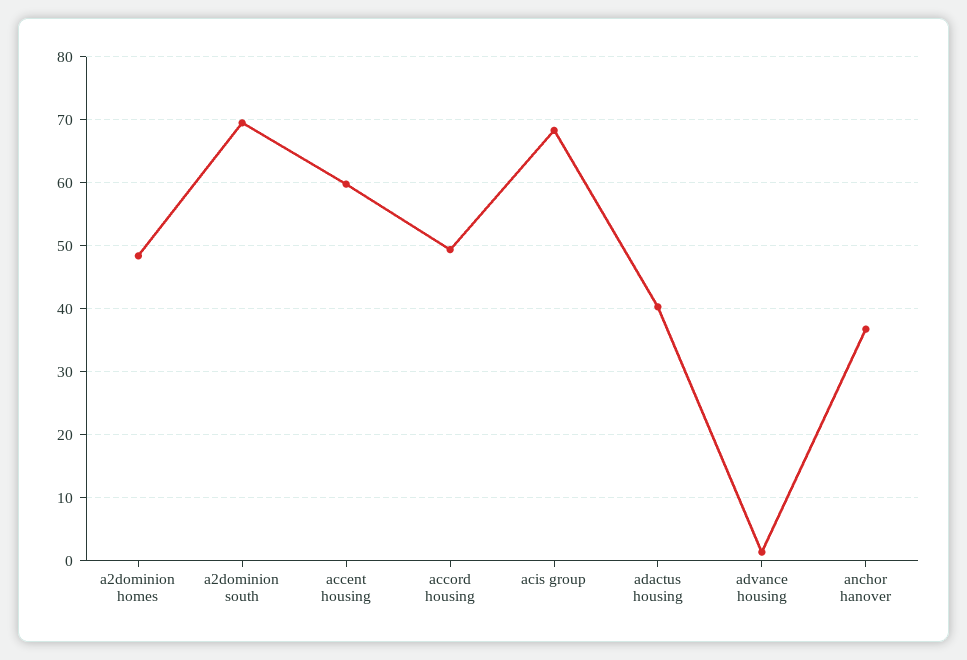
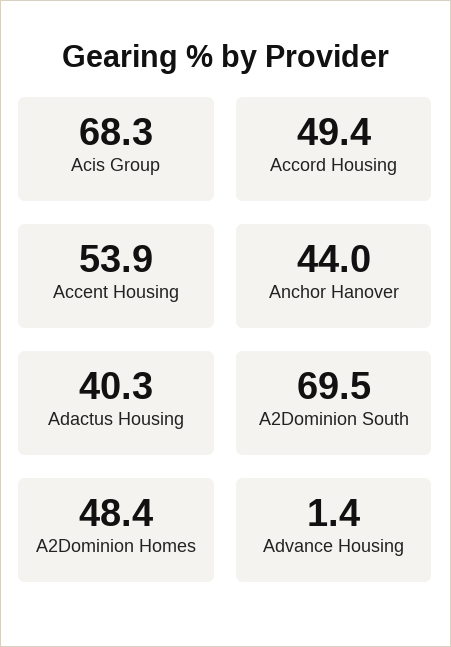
accent housing: 60 -> 53.9
anchor hanover: 37 -> 44

